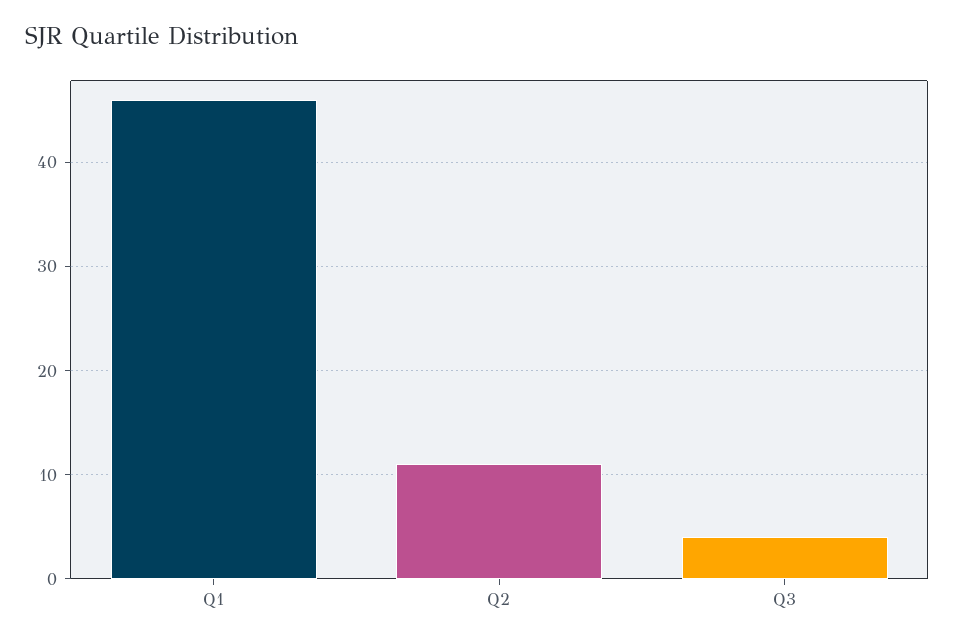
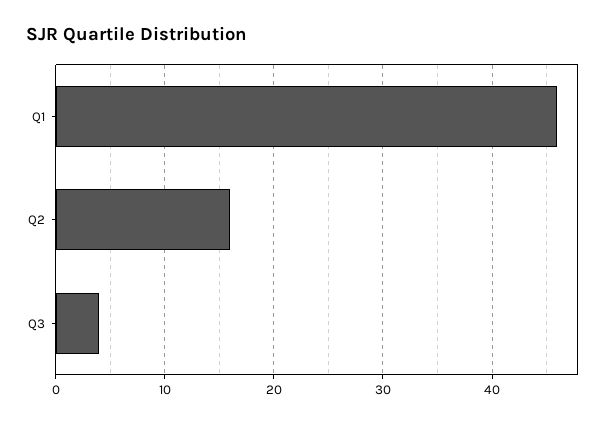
Q2: 11 -> 16

